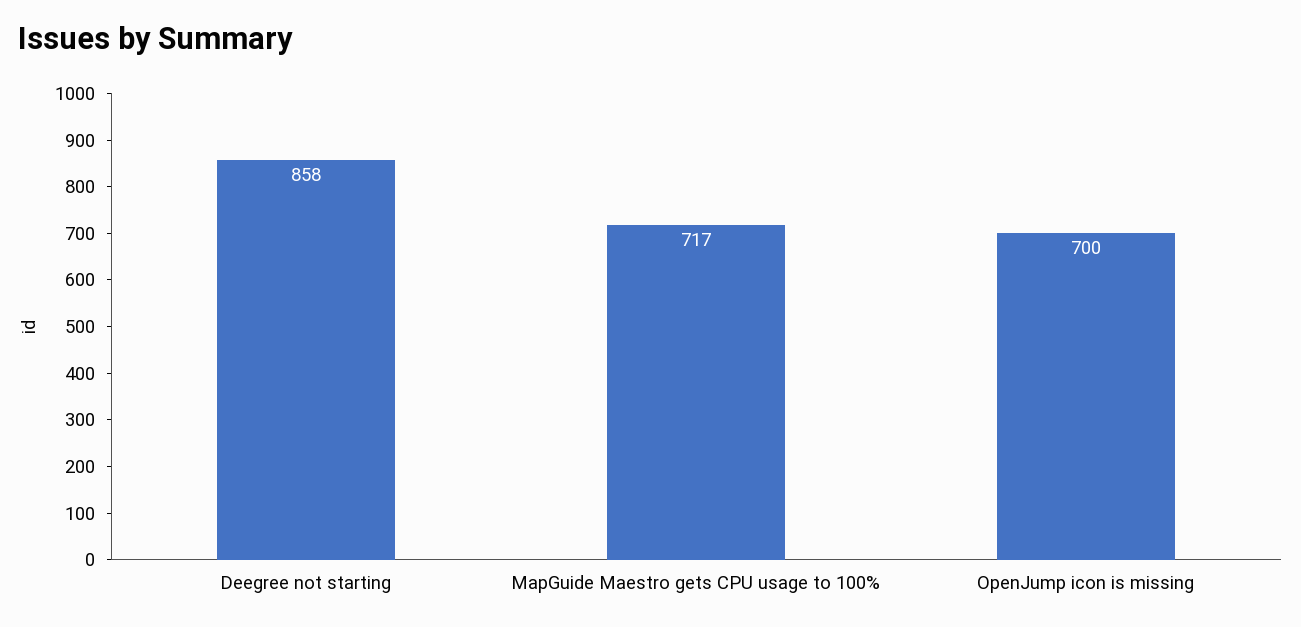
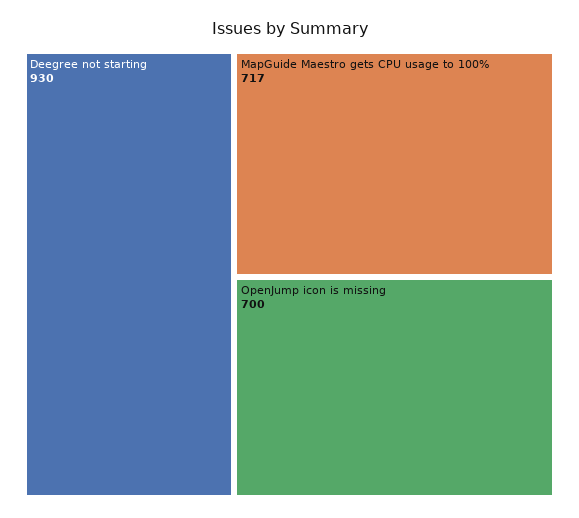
Deegree not starting: 858 -> 930

